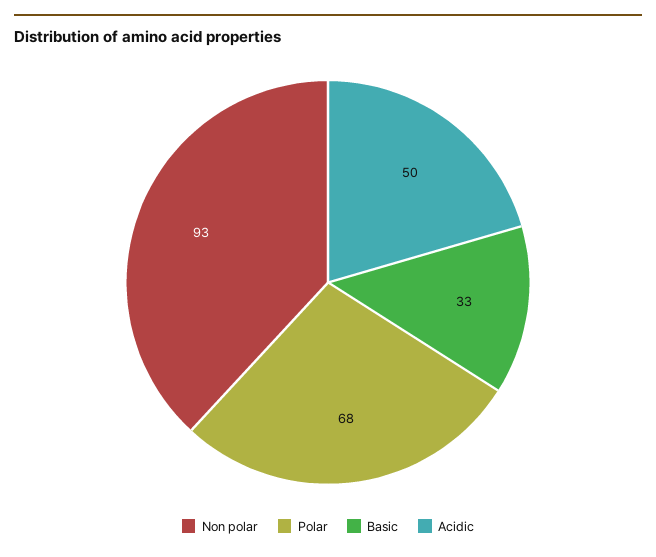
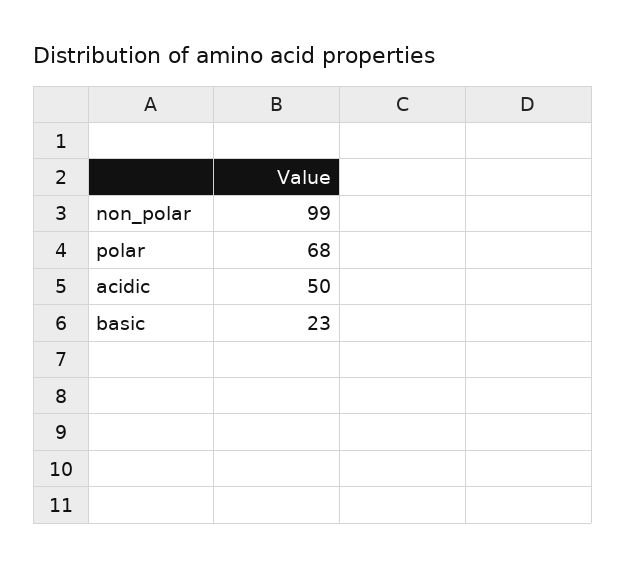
Non polar: 93 -> 99
Basic: 33 -> 23

